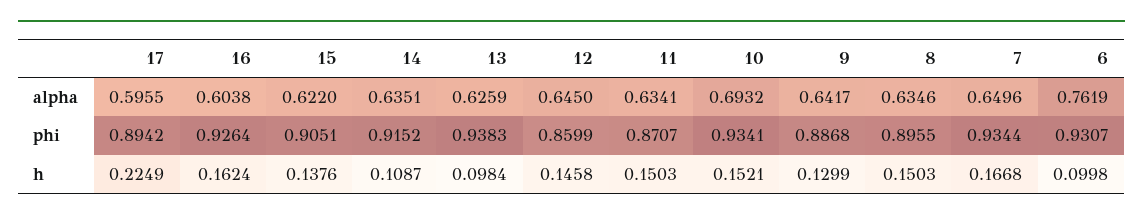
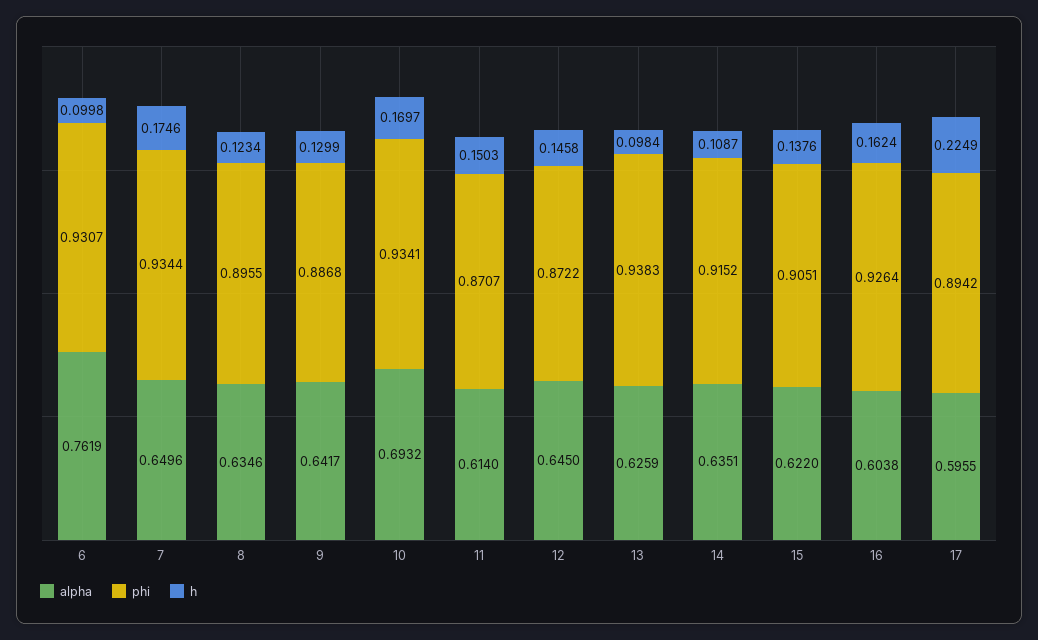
alpha, 11: 0.6341 -> 0.614
phi, 12: 0.8599 -> 0.8722
h, 10: 0.1521 -> 0.1697
h, 8: 0.1503 -> 0.1234
h, 7: 0.1668 -> 0.1746

